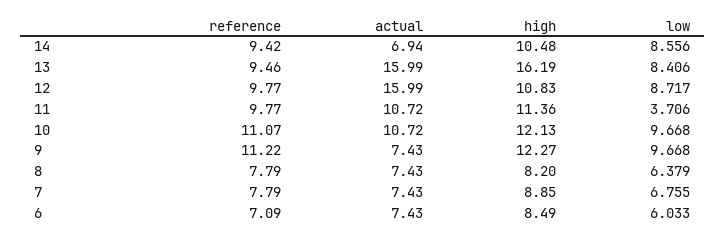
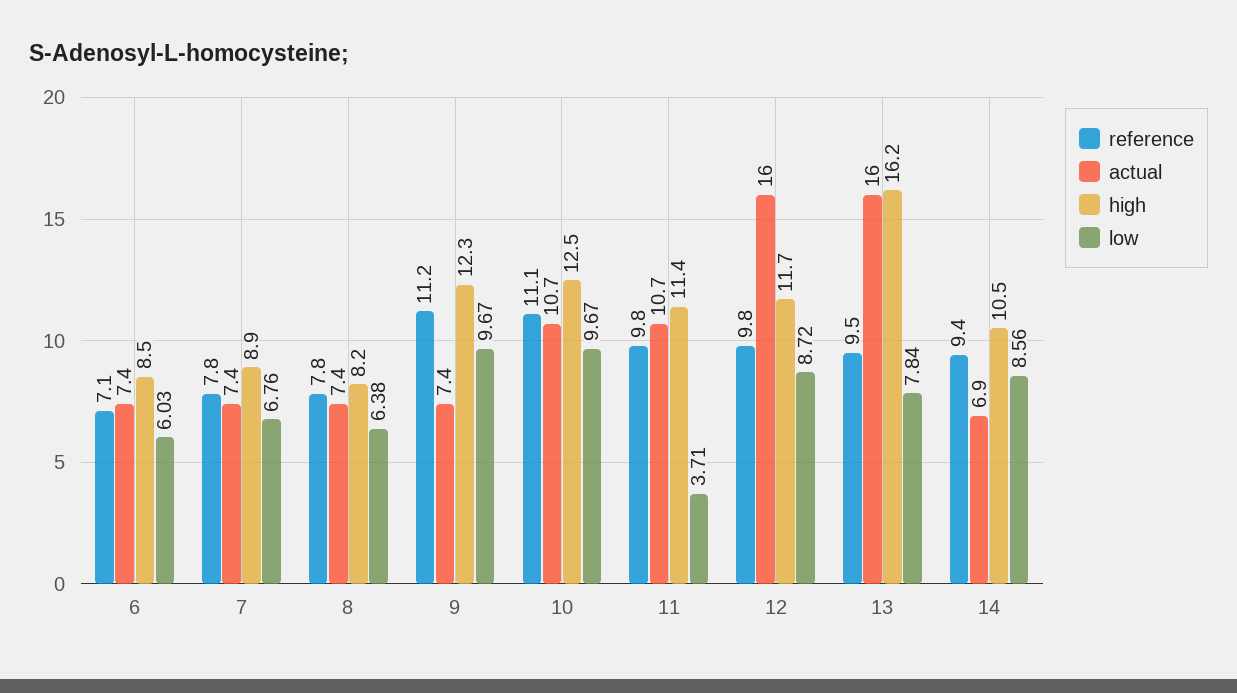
low, 13: 8.406 -> 7.84
high, 12: 10.83 -> 11.7
high, 10: 12.13 -> 12.5

